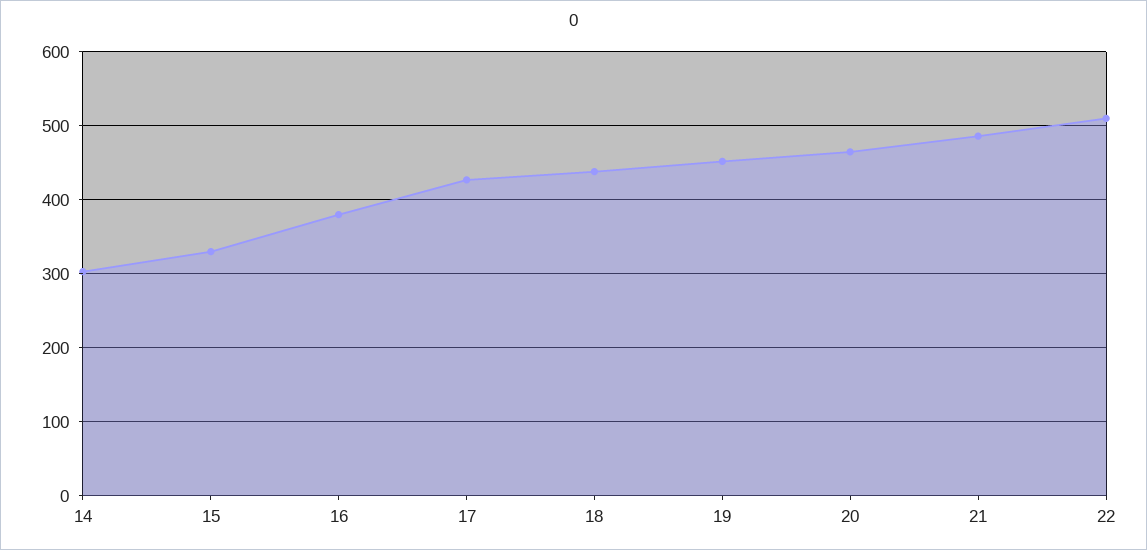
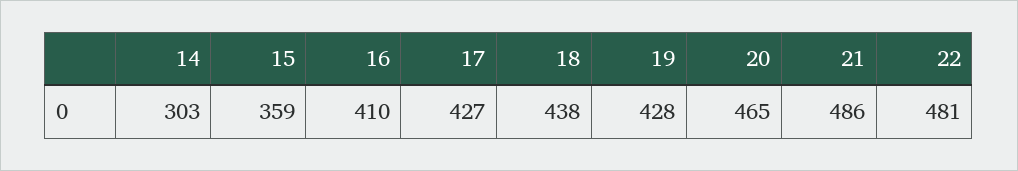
15: 330 -> 359
16: 380 -> 410
19: 450 -> 428
22: 510 -> 481

